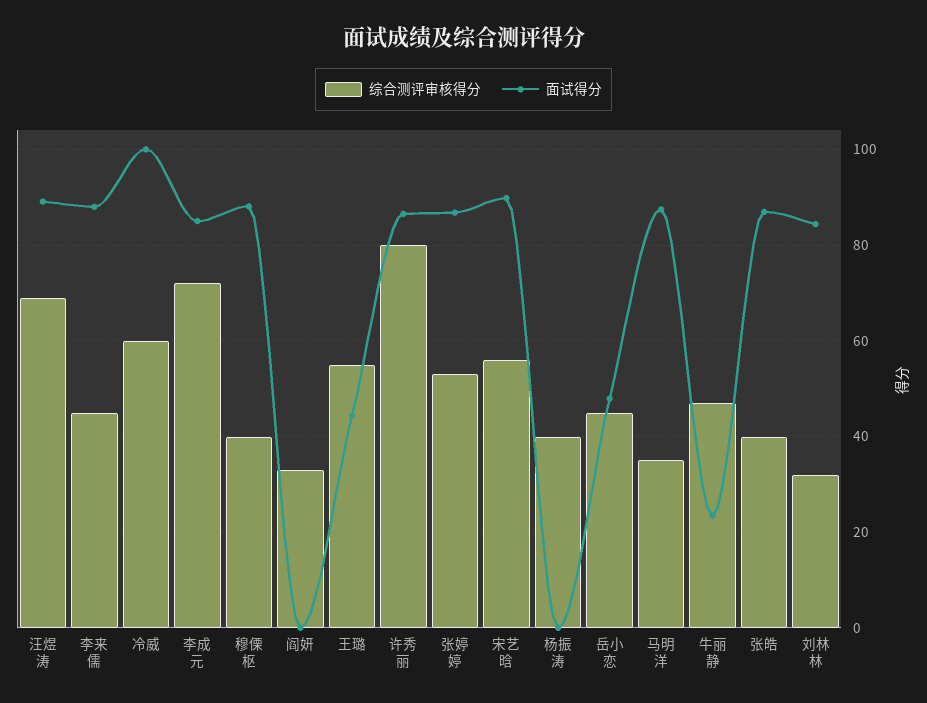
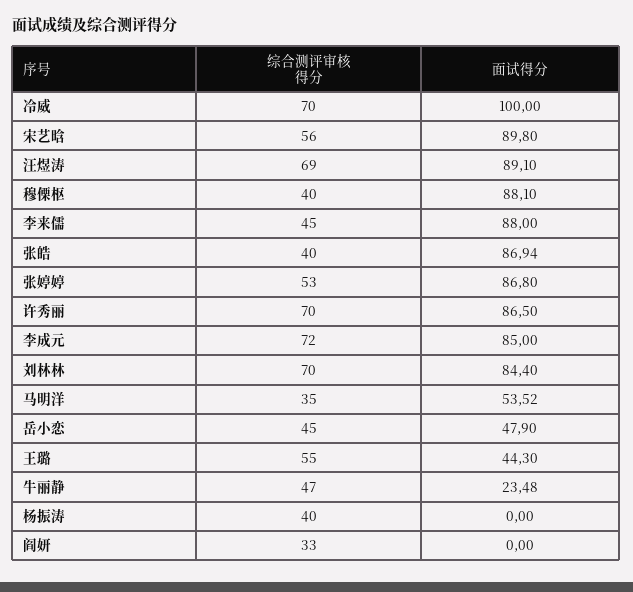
综合测评审核得分, 冷威: 60 -> 70
综合测评审核得分, 许秀丽: 80 -> 70
面试得分, 马明洋: 88 -> 53.52
综合测评审核得分, 刘林林: 32 -> 70

